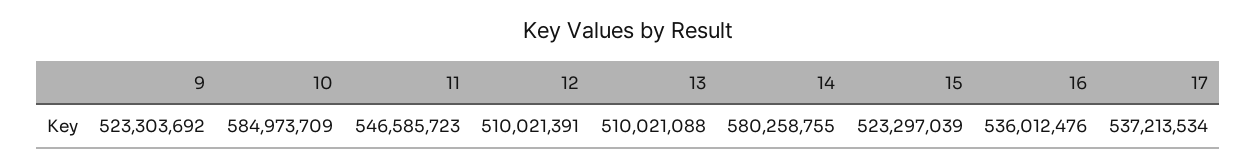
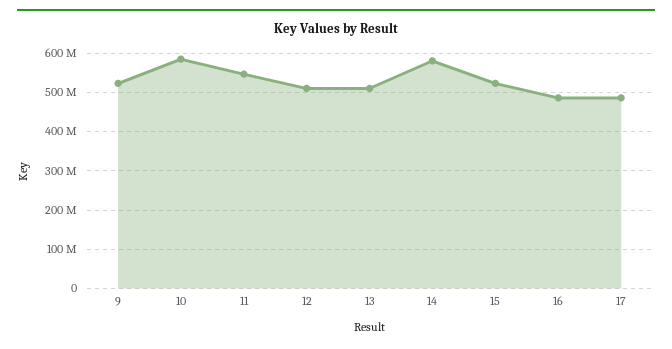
16: 536012476 -> 480000000
17: 537213534 -> 480000000

